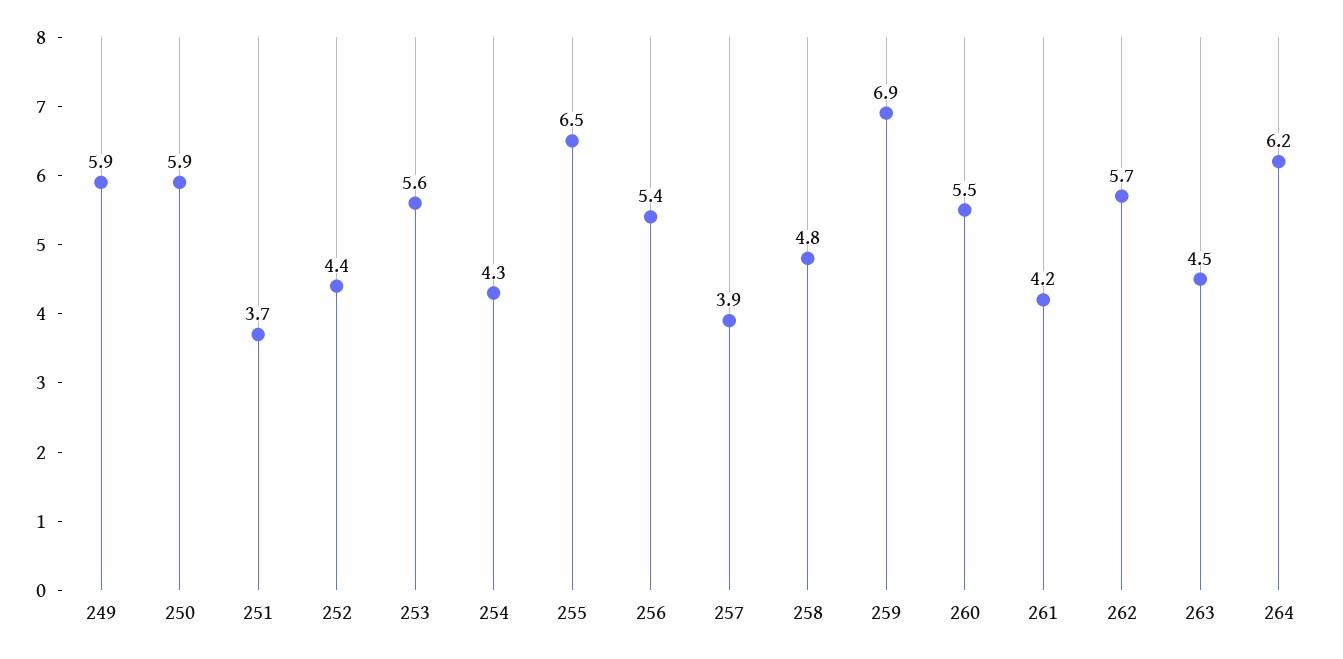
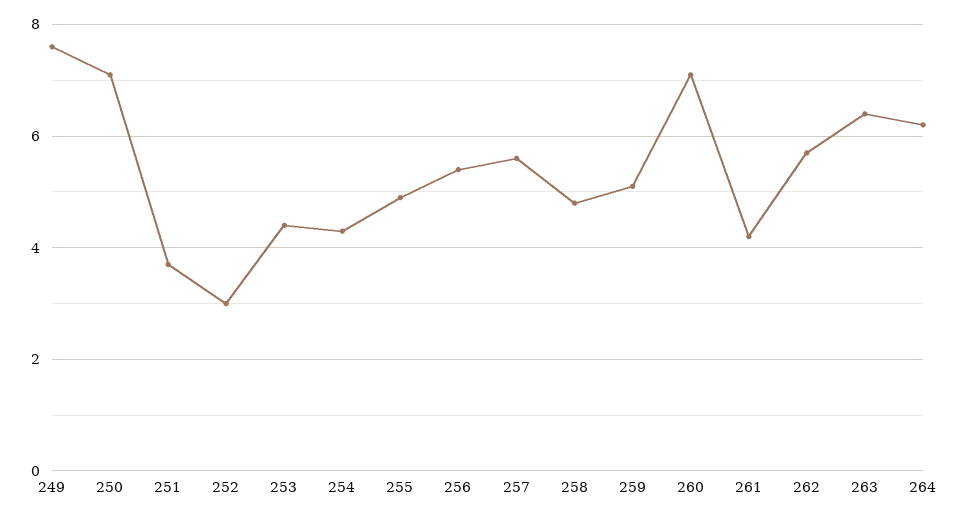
249: 5.9 -> 7.5
250: 5.9 -> 7
252: 4.4 -> 3
253: 5.6 -> 4.5
255: 6.5 -> 5
257: 3.9 -> 5.5
259: 6.9 -> 5
260: 5.5 -> 7
263: 4.5 -> 6.5

